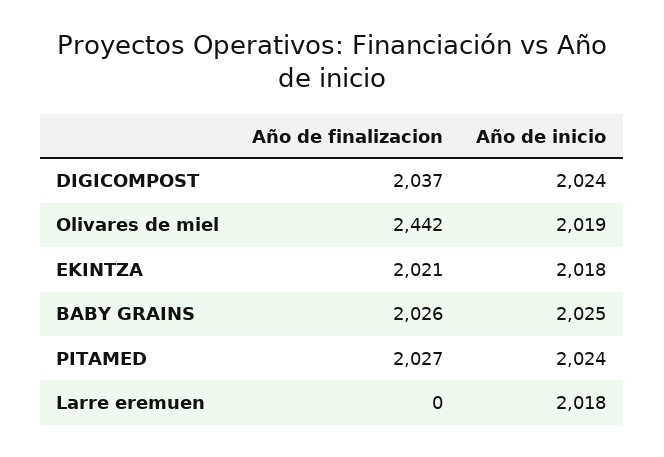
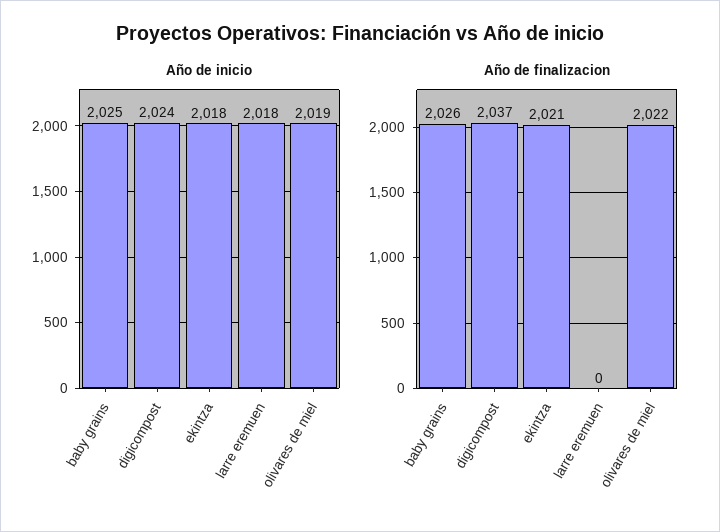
Año de finalizacion, Olivares de miel: 2442 -> 2022
Año de finalizacion, PITAMED: 2027 -> none
Año de inicio, PITAMED: 2024 -> none

